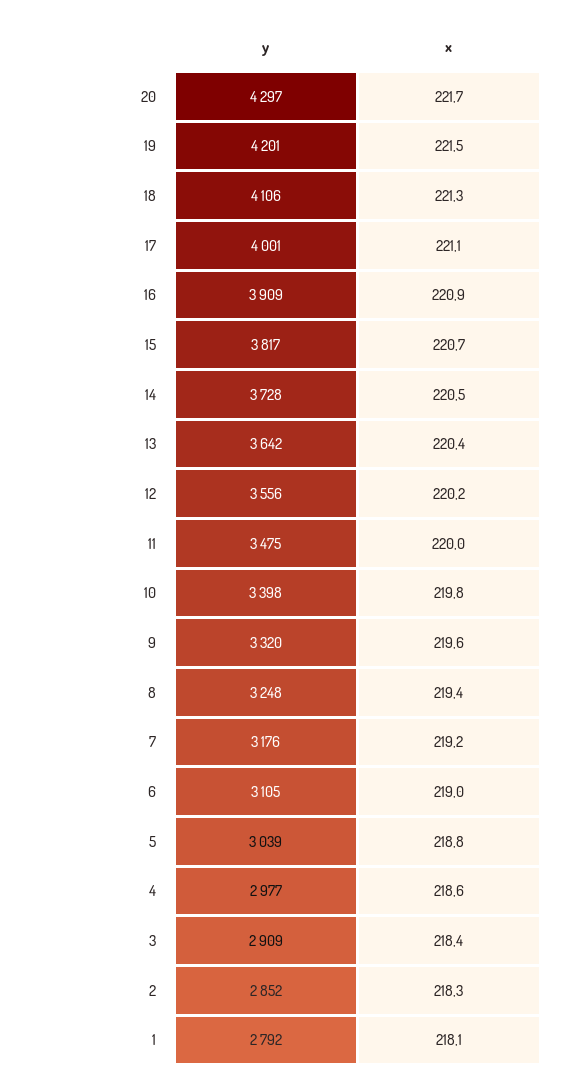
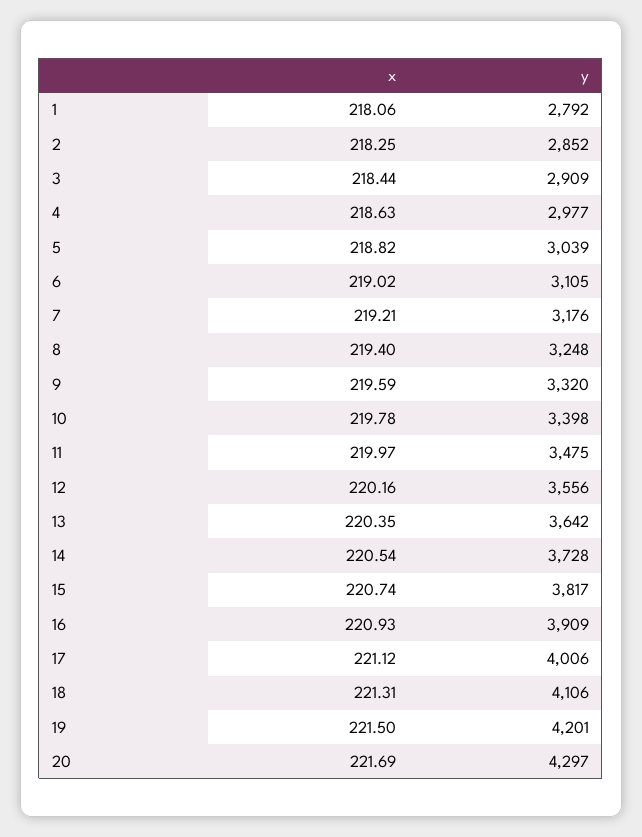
y, 17: 4001 -> 4006

